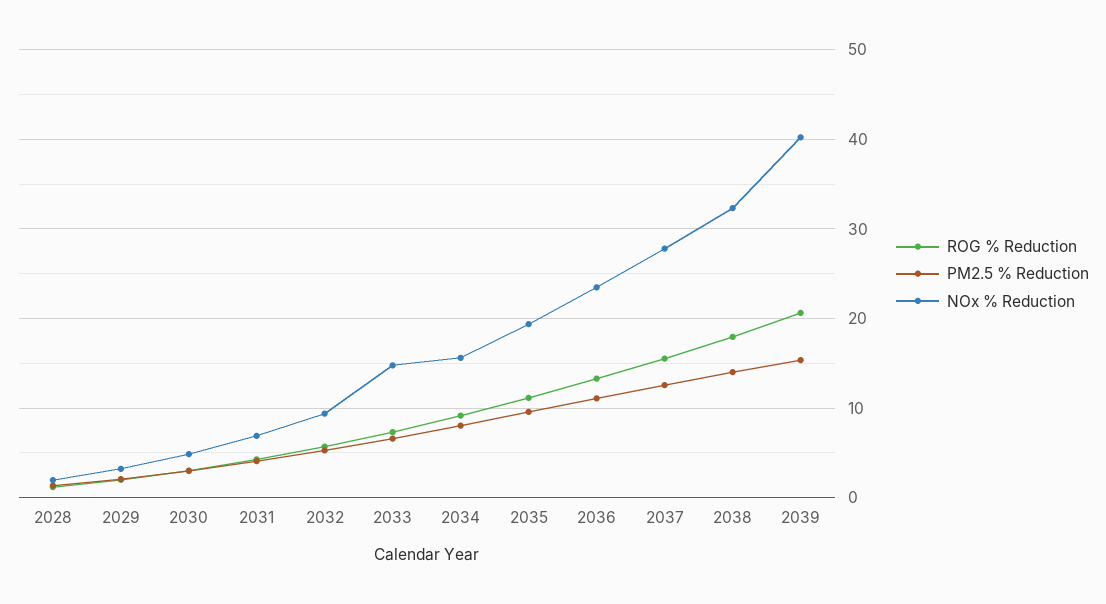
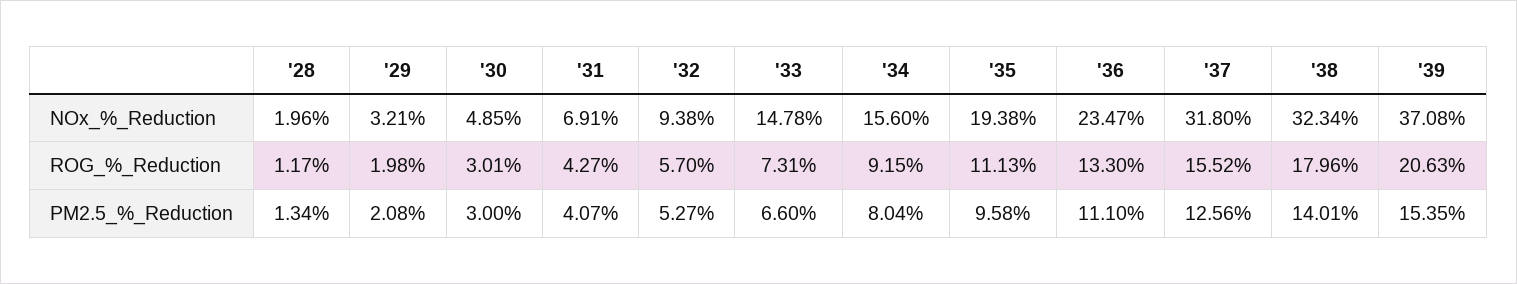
NOx % Reduction, 2037: 28 -> 31.8
NOx % Reduction, 2039: 40 -> 37.08

